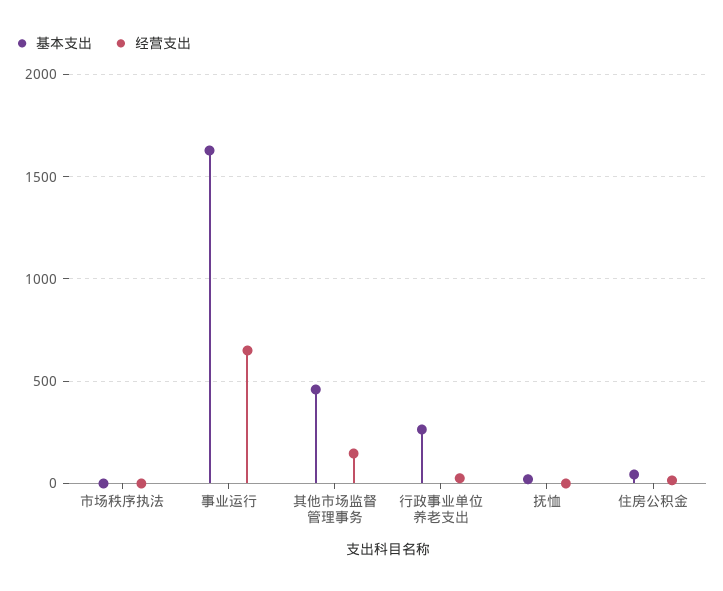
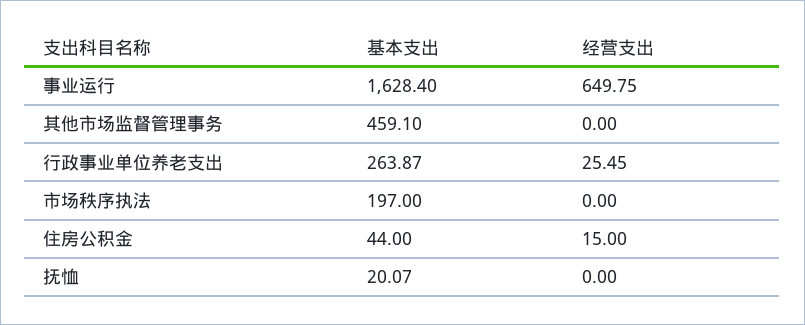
基本支出, 市场秩序执法: 0 -> 197
经营支出, 其他市场监督管理事务: 150 -> 0

